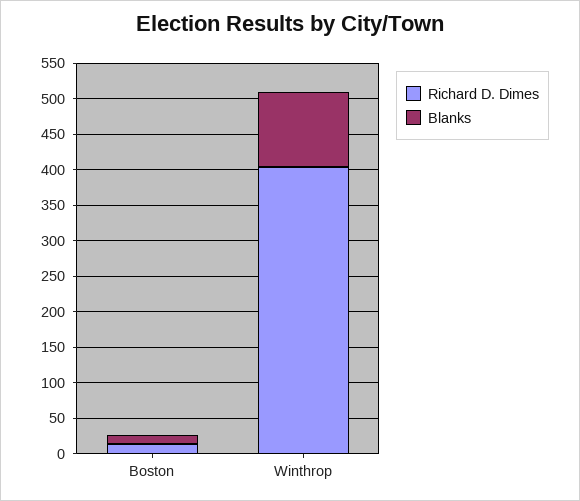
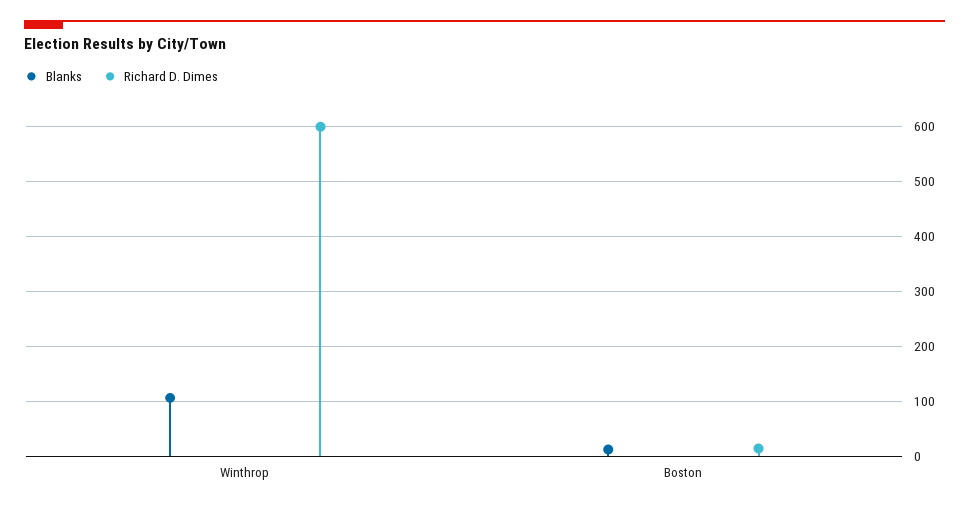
Richard D. Dimes, Winthrop: 400 -> 600

